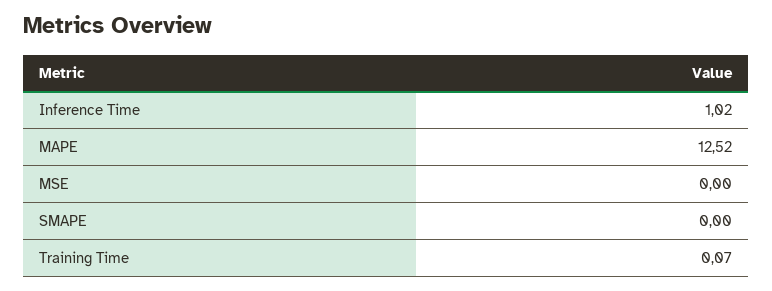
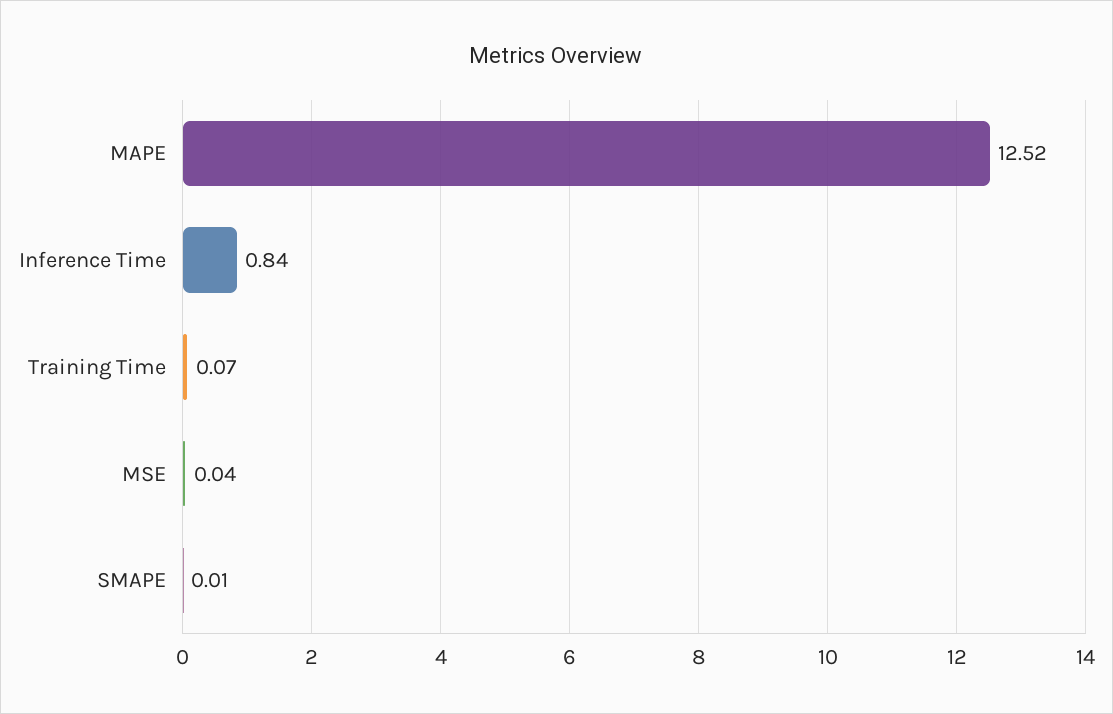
Inference Time: 1.02 -> 0.84
MSE: 0 -> 0.04
SMAPE: 0 -> 0.01

